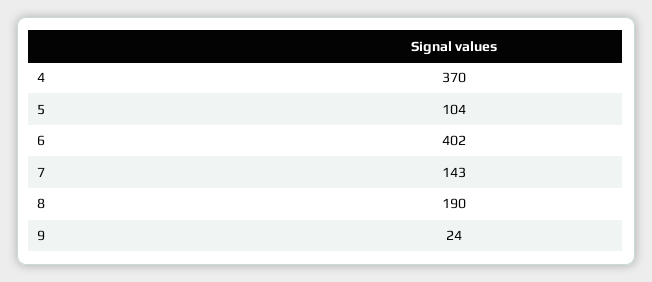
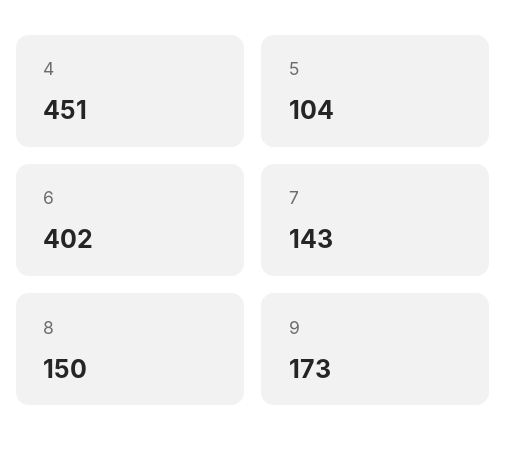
4: 370 -> 451
8: 190 -> 150
9: 24 -> 173

